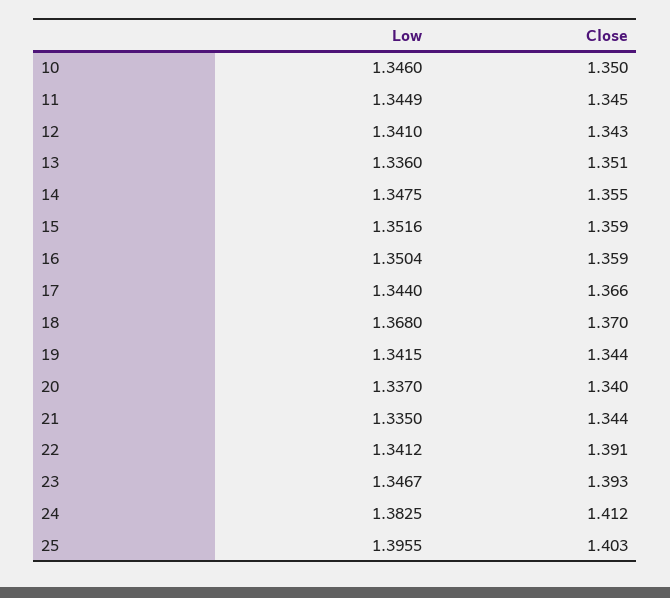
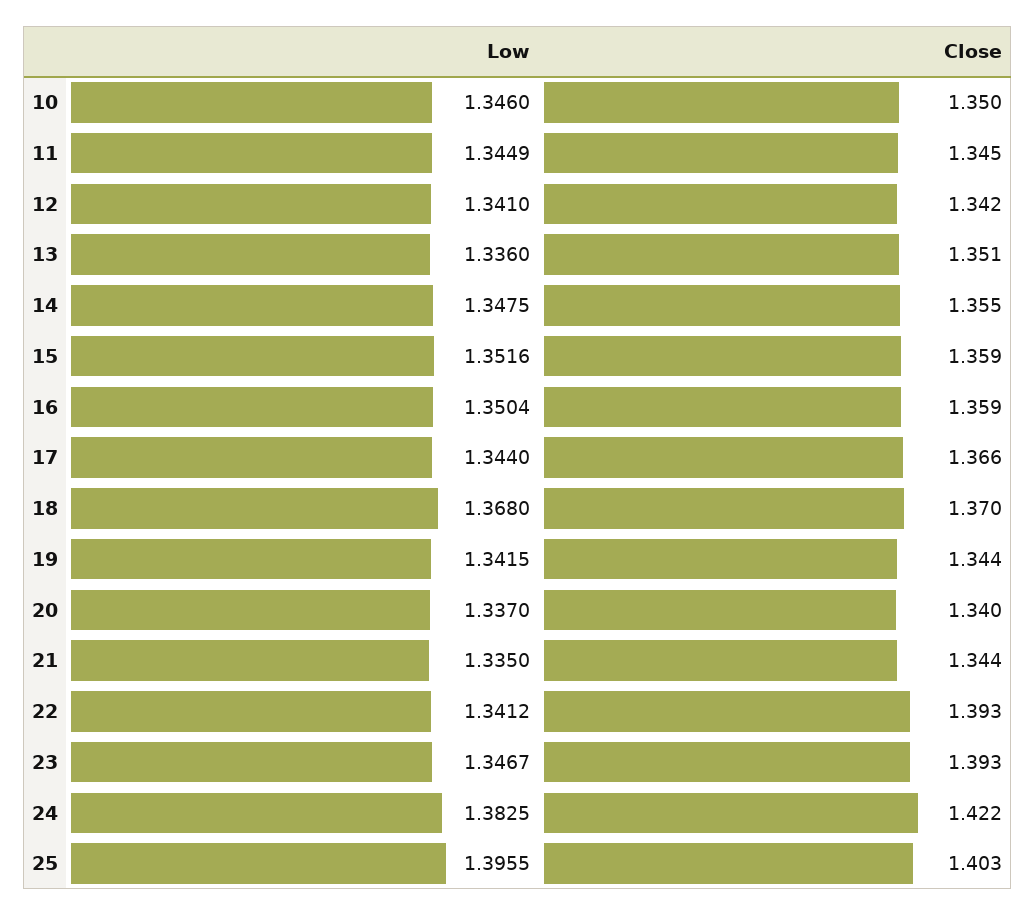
Close, 12: 1.343 -> 1.342
Close, 22: 1.391 -> 1.393
Close, 24: 1.412 -> 1.422

